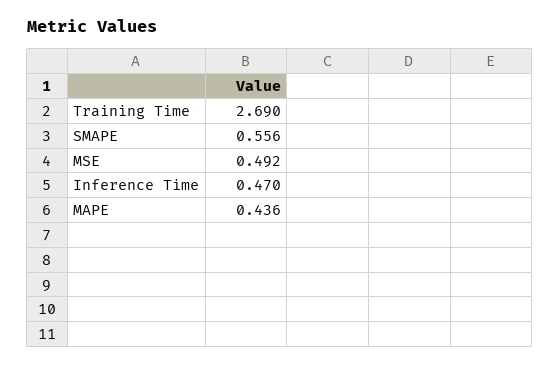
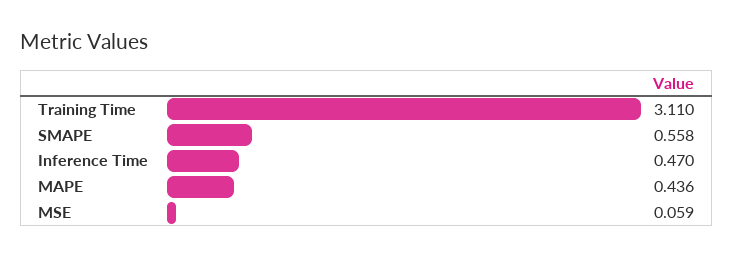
Training Time: 2.69 -> 3.11
SMAPE: 0.556 -> 0.558
MSE: 0.492 -> 0.059

